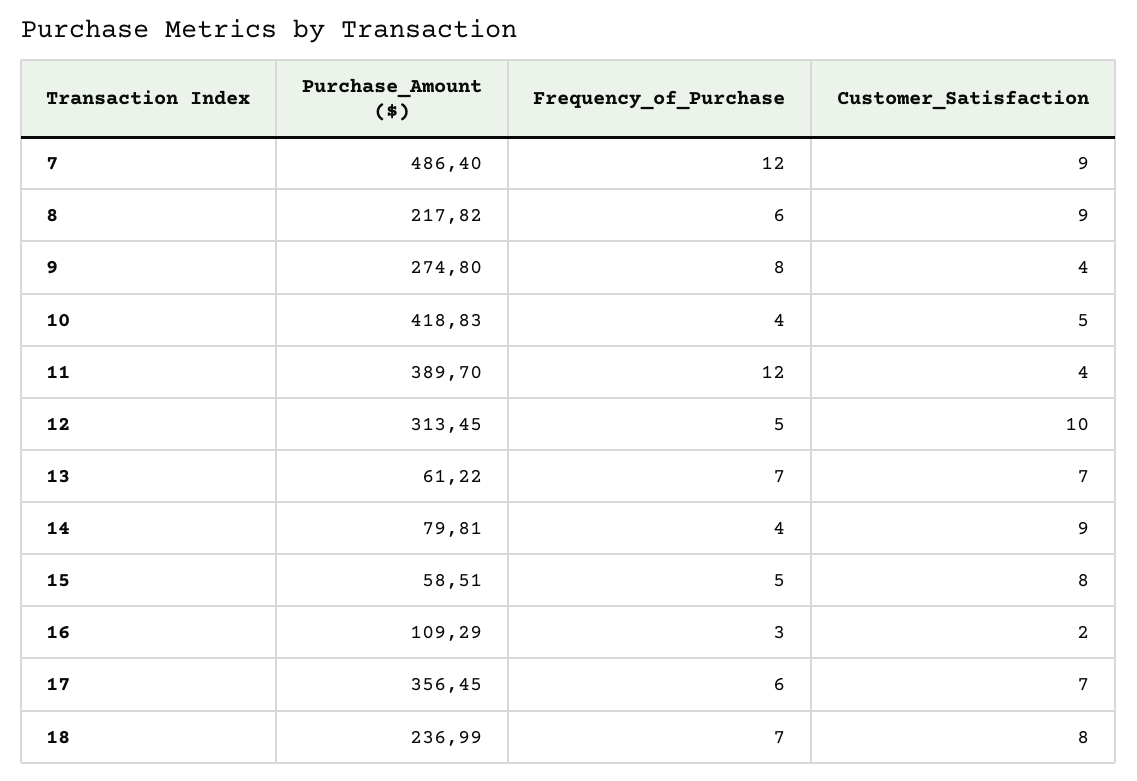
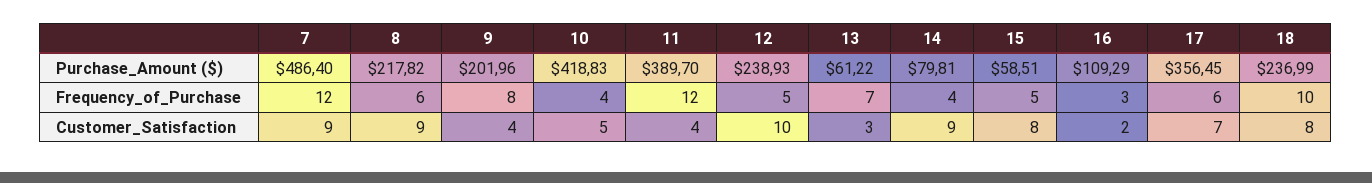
Purchase_Amount ($), 9: 274.8 -> 201.96
Purchase_Amount ($), 12: 313.45 -> 238.93
Customer_Satisfaction, 13: 7 -> 3
Frequency_of_Purchase, 18: 7 -> 10

